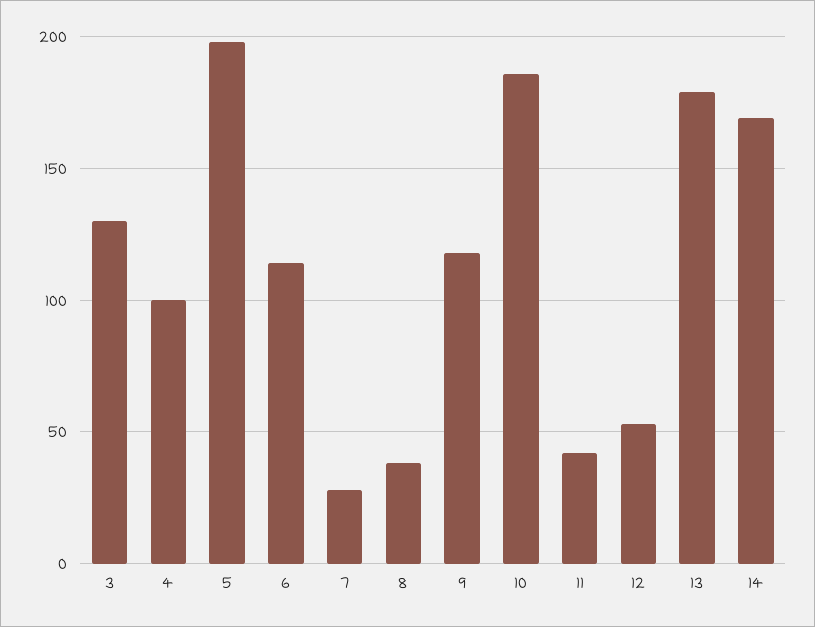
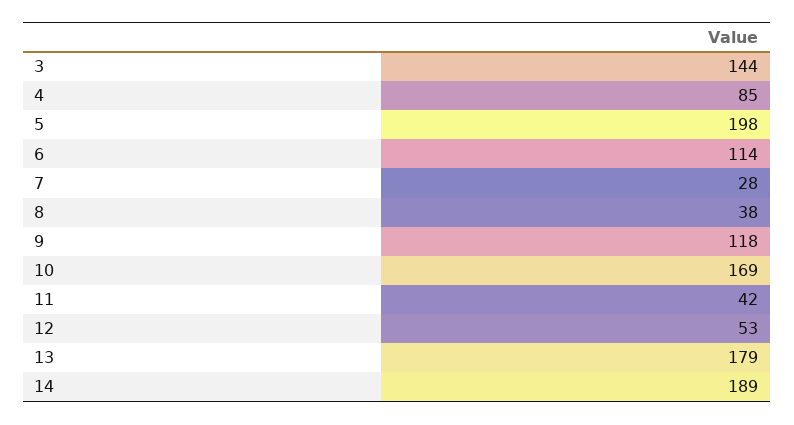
3: 130 -> 144
4: 100 -> 85
10: 185 -> 169
14: 170 -> 189

